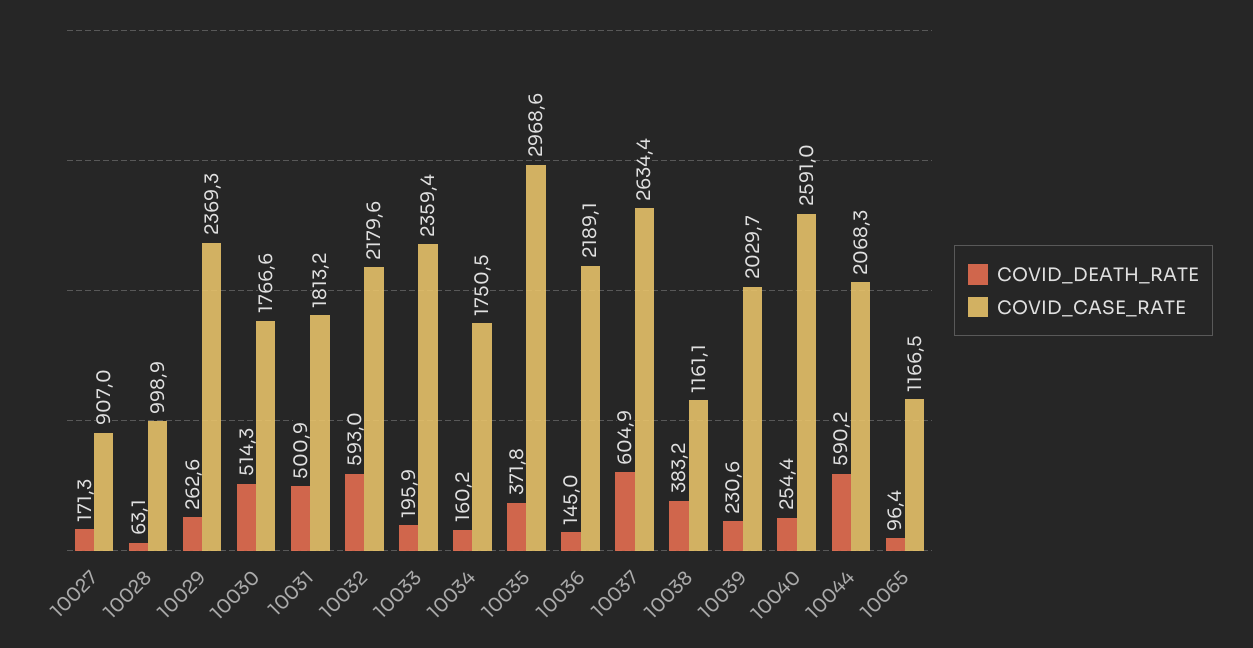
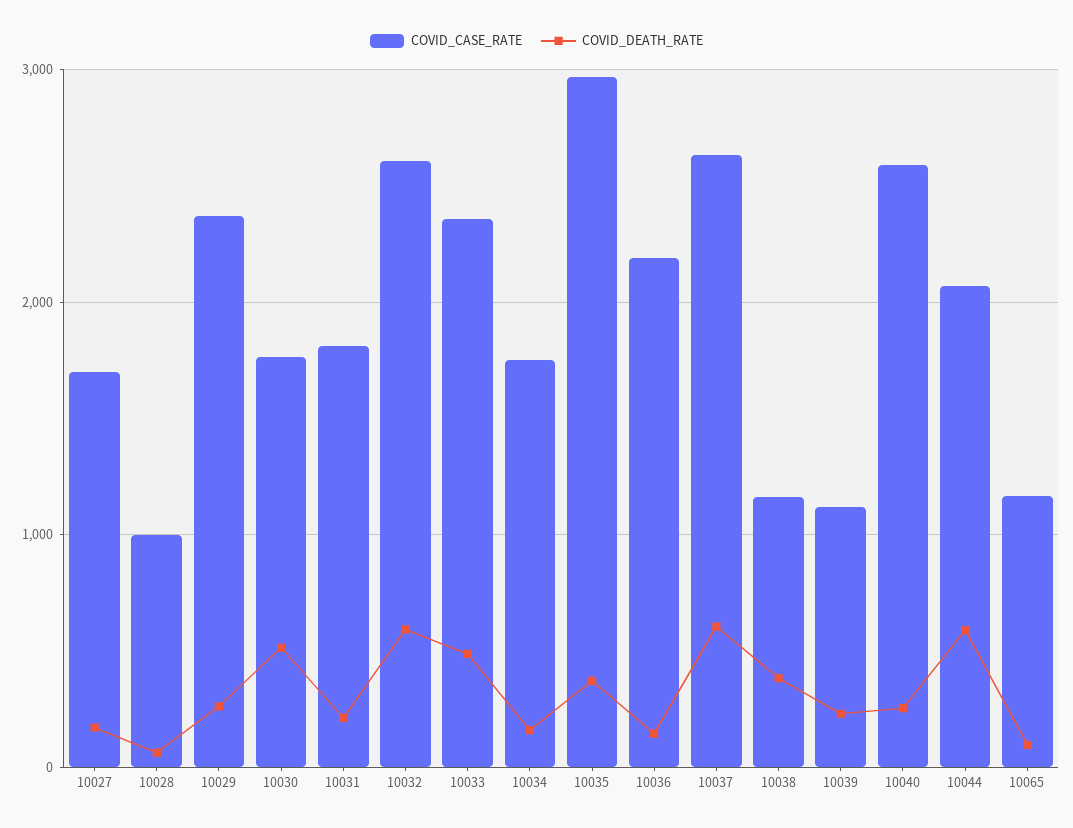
COVID_CASE_RATE, 10027: 907 -> 1700
COVID_DEATH_RATE, 10031: 500.9 -> 200
COVID_CASE_RATE, 10032: 2179.6 -> 2600
COVID_DEATH_RATE, 10033: 195.9 -> 500
COVID_CASE_RATE, 10039: 2029.7 -> 1100

